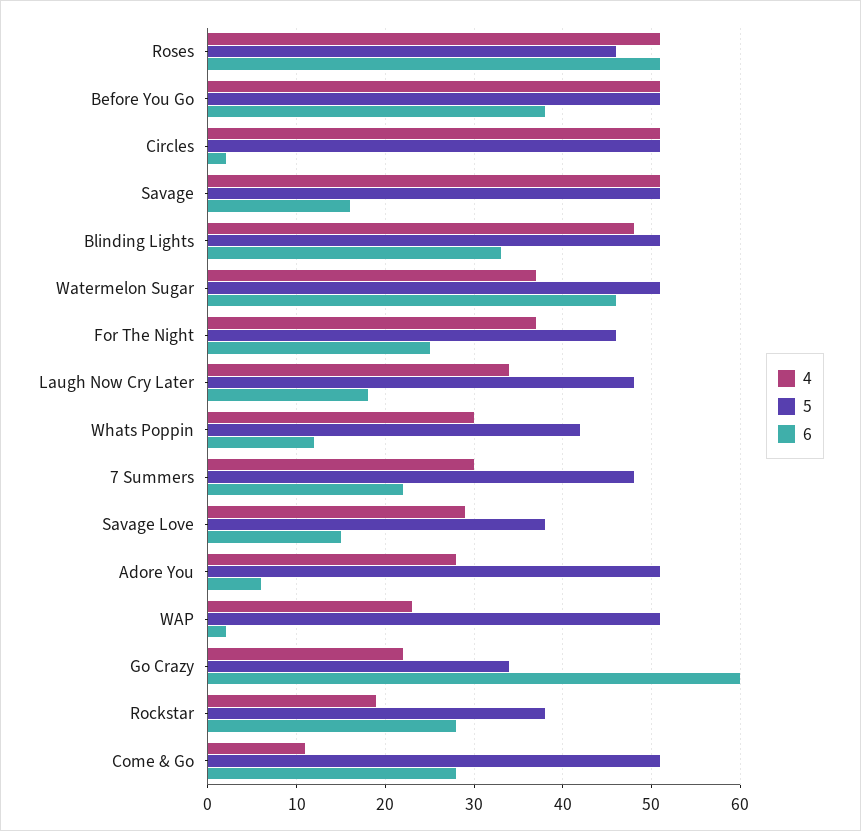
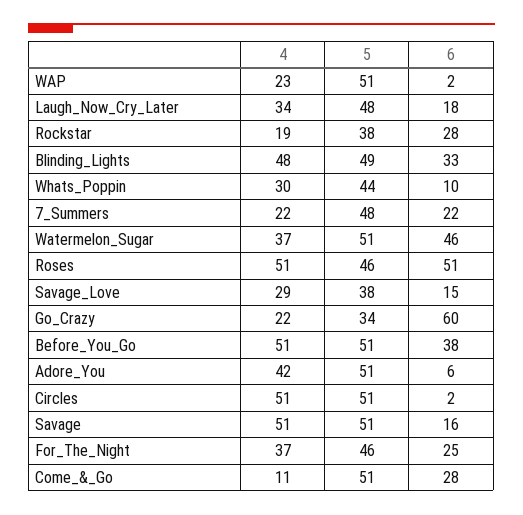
5, Blinding Lights: 51 -> 49
5, Whats Poppin: 42 -> 44
6, Whats Poppin: 12 -> 10
4, 7 Summers: 30 -> 22
4, Adore You: 28 -> 42

